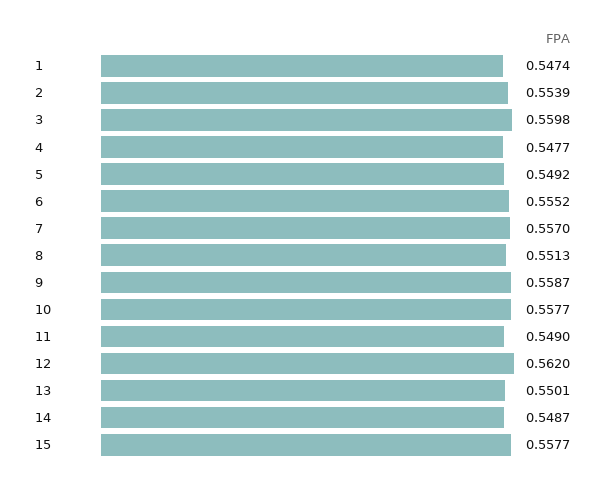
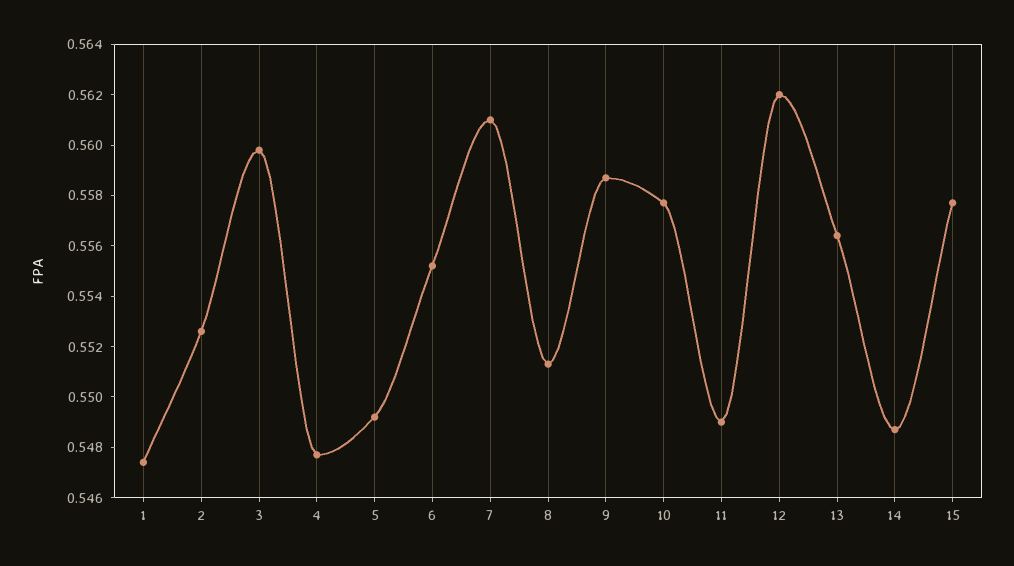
2: 0.5539 -> 0.5525
7: 0.557 -> 0.561
13: 0.5501 -> 0.5565

